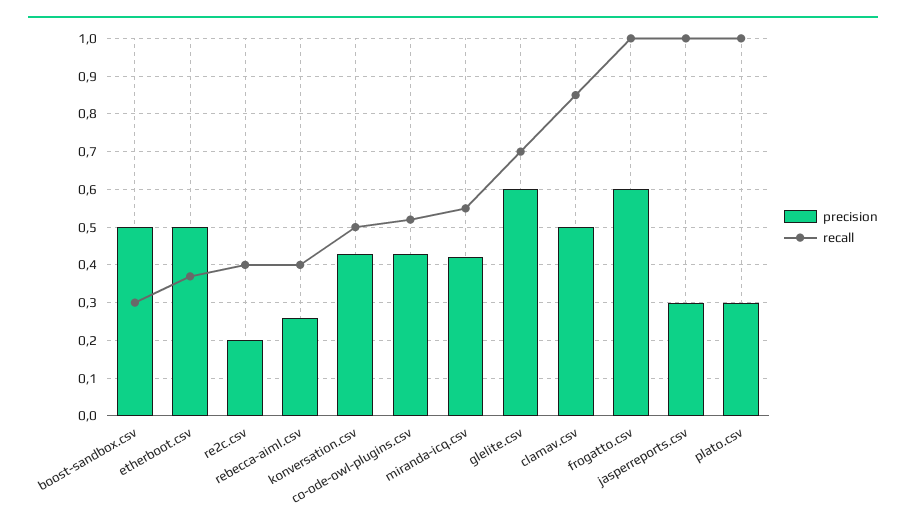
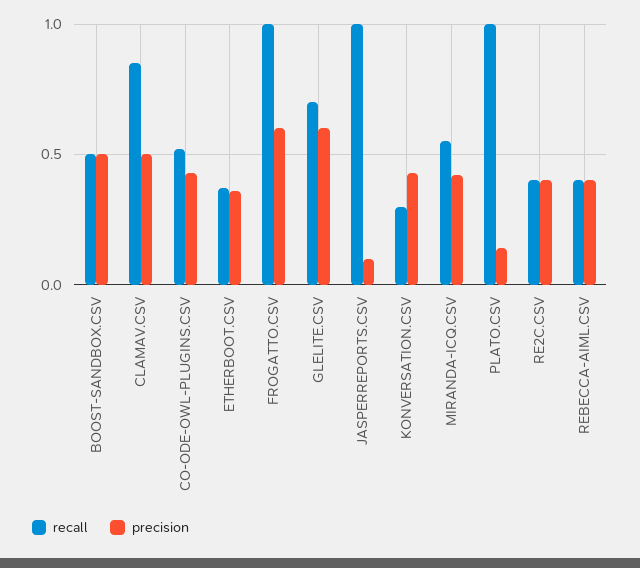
recall, boost-sandbox.csv: 0.3 -> 0.5
precision, etherboot.csv: 0.5 -> 0.35
precision, re2c.csv: 0.2 -> 0.4
precision, rebecca-aiml.csv: 0.25 -> 0.4
recall, konversation.csv: 0.5 -> 0.3
precision, jasperreports.csv: 0.3 -> 0.1
precision, plato.csv: 0.3 -> 0.15

